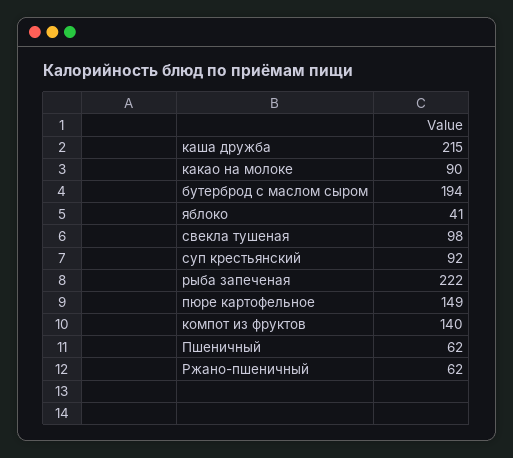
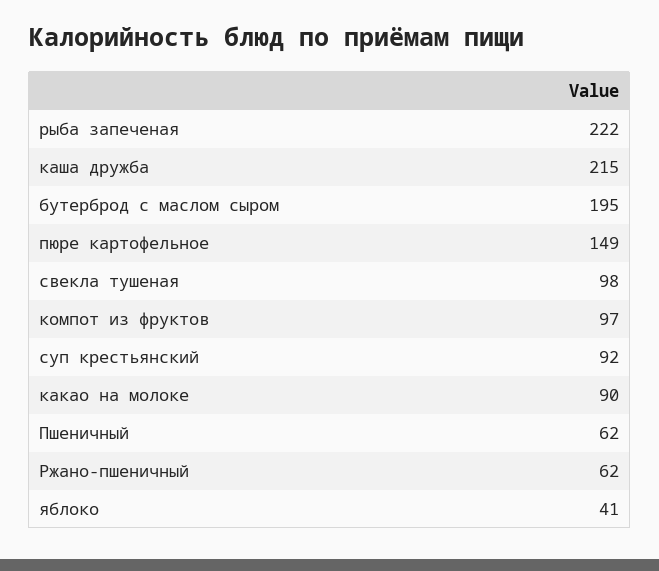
бутерброд с маслом сыром: 194 -> 195
компот из фруктов: 140 -> 97

